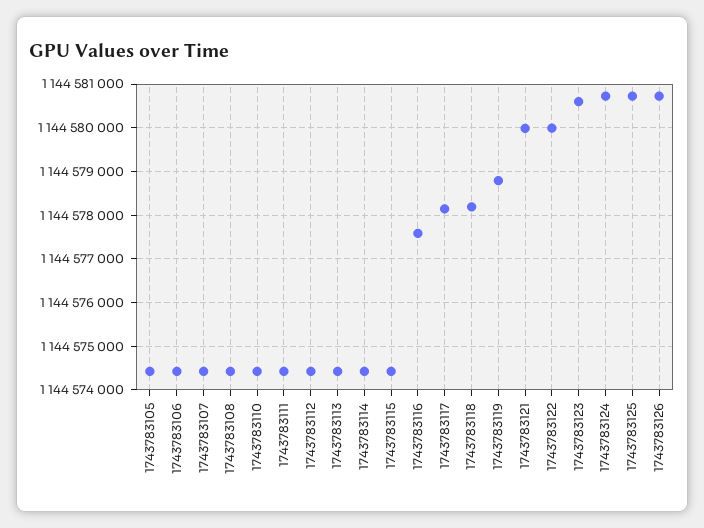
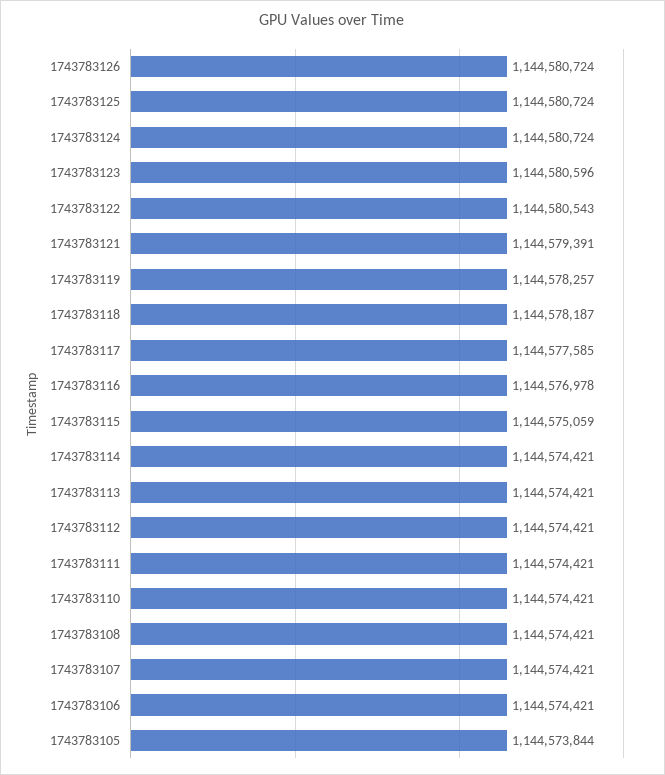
1743783105: 1144574400 -> 1144573844
1743783115: 1144574400 -> 1144575059
1743783116: 1144577600 -> 1144576978
1743783117: 1144578200 -> 1144577585
1743783119: 1144578800 -> 1144578257
1743783121: 1144580000 -> 1144579391
1743783122: 1144580000 -> 1144580543

